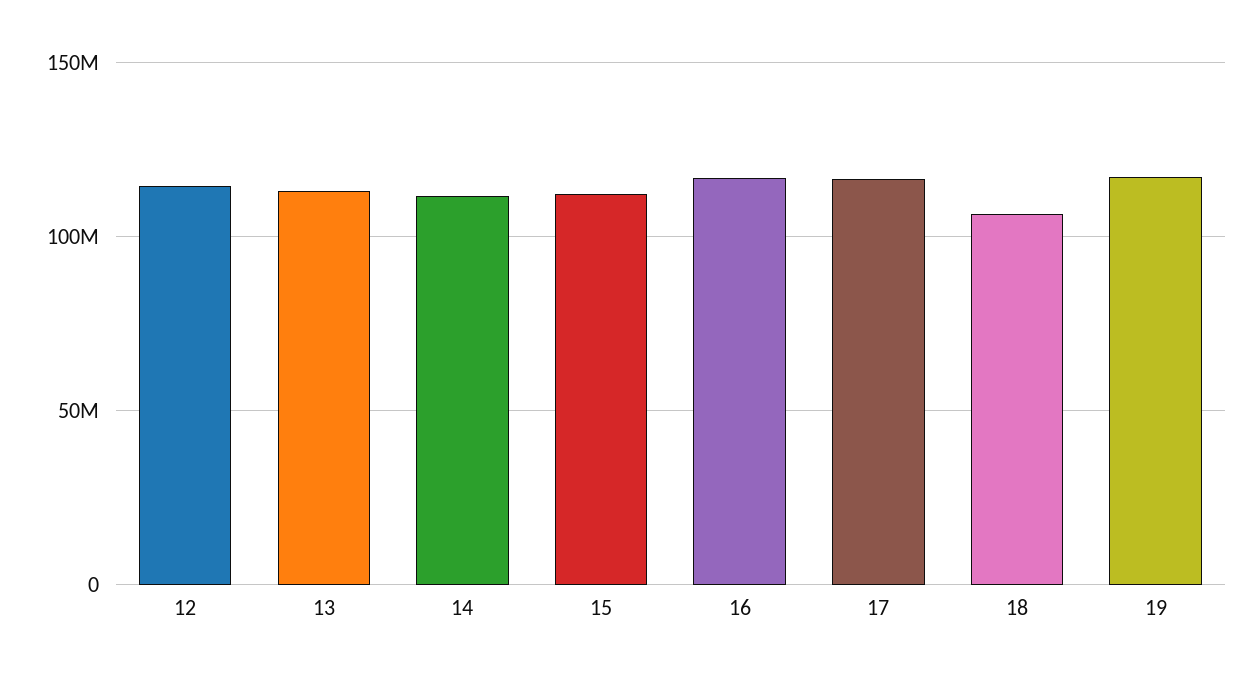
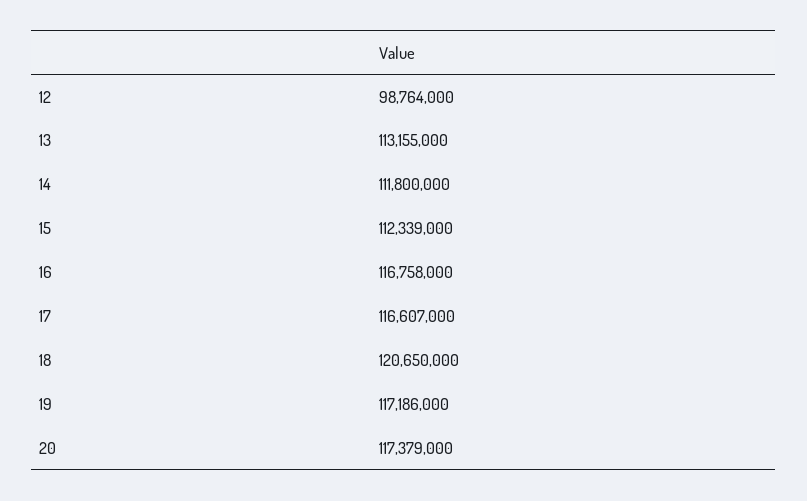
12: 115000000 -> 98764000
18: 105000000 -> 120650000
20: none -> 117379000

